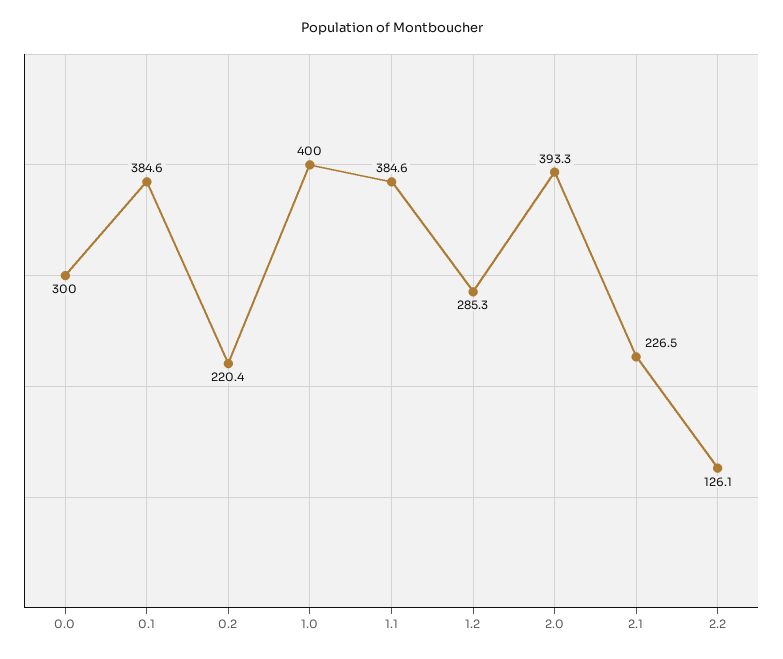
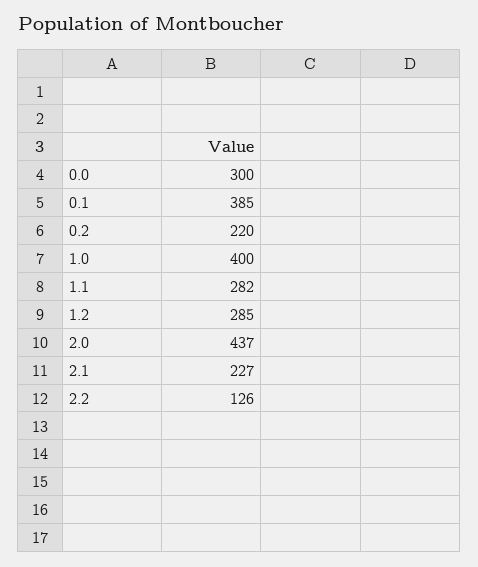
1.1: 384.6 -> 282
2.0: 393.3 -> 437

